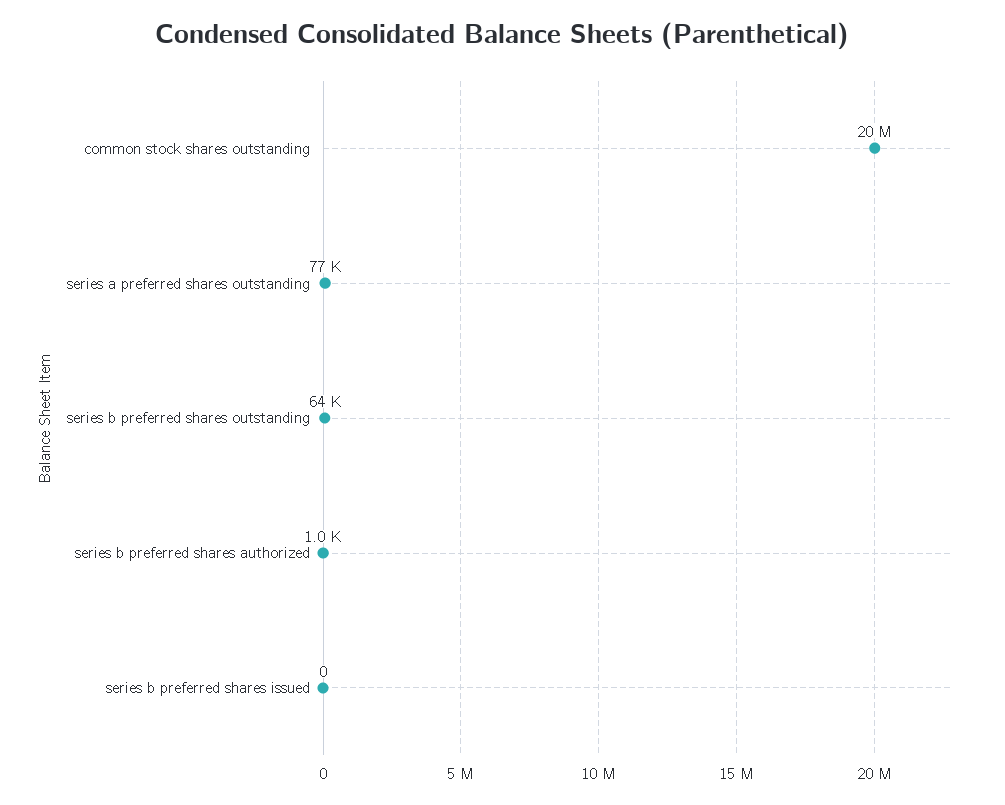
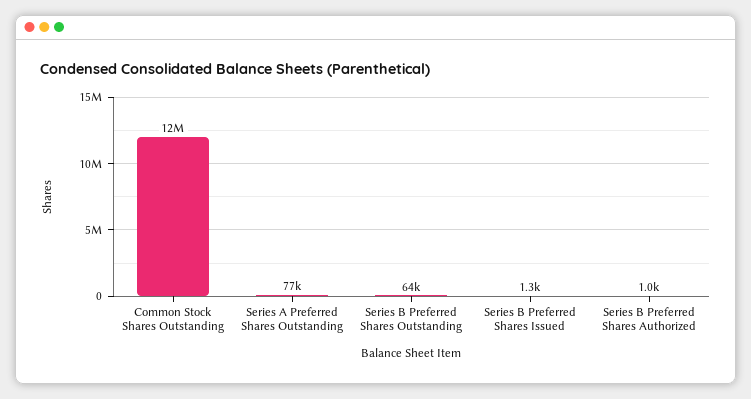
common stock shares outstanding: 20000000 -> 12000000
series b preferred shares issued: 0 -> 1300

